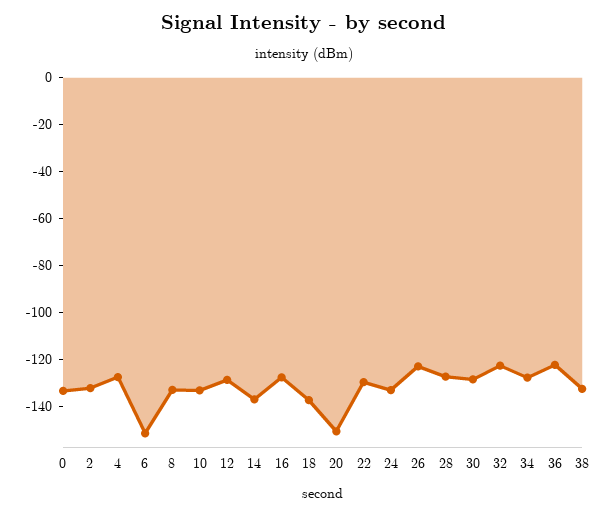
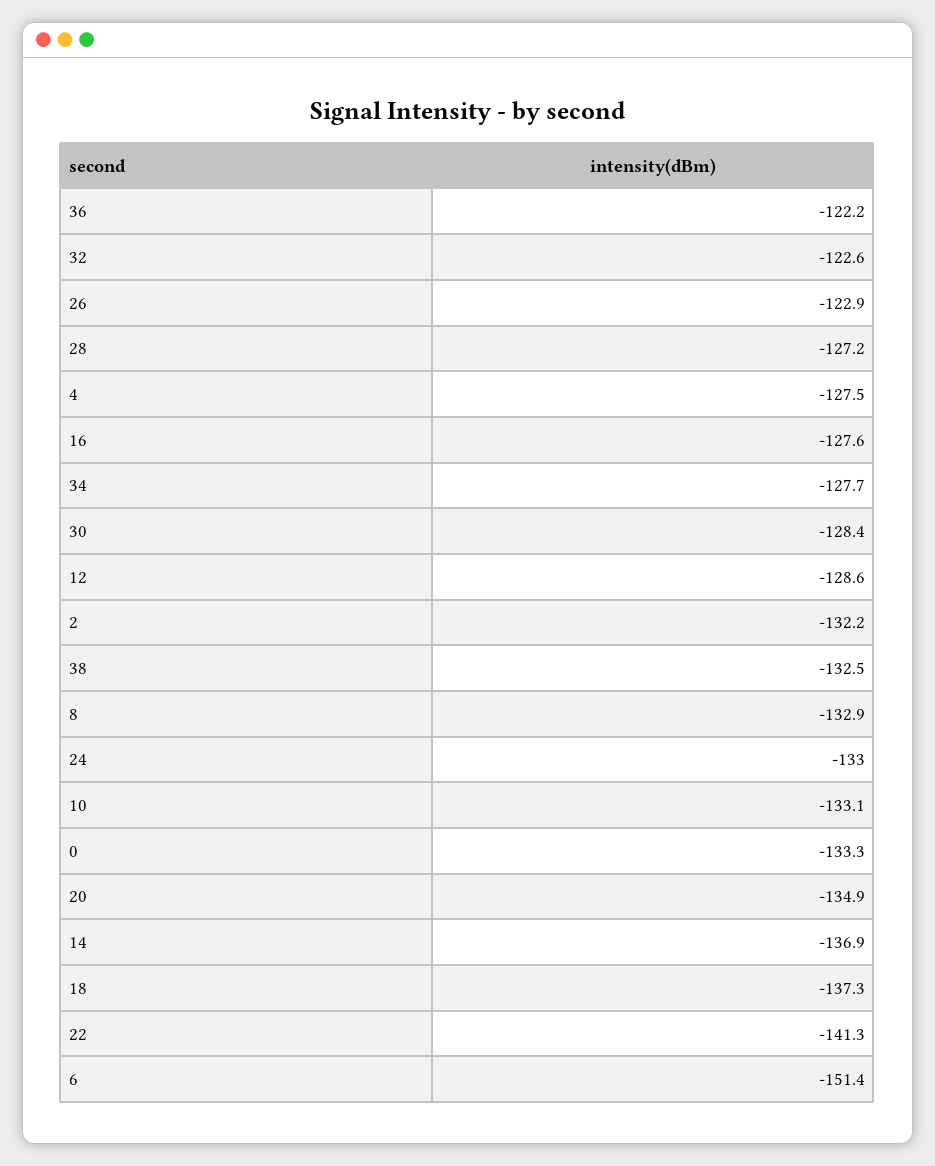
20: -150 -> -134.9
22: -130 -> -141.3

